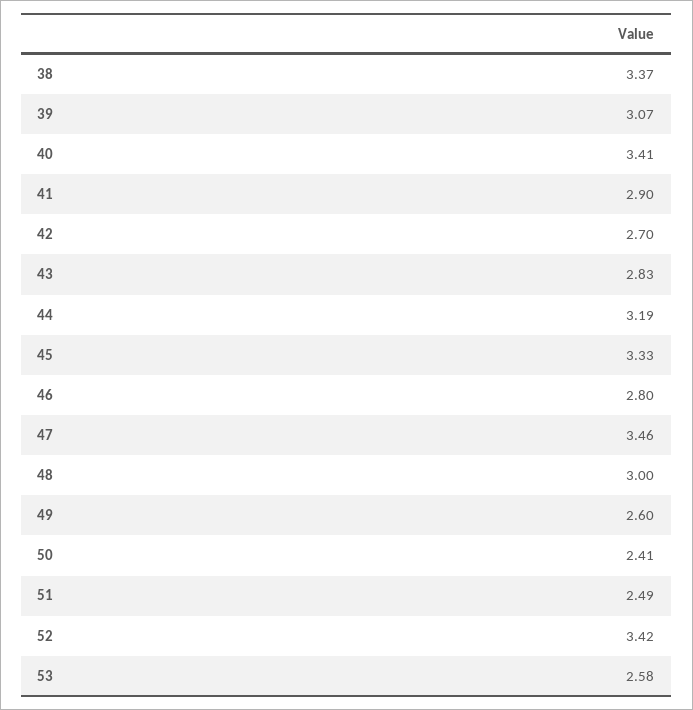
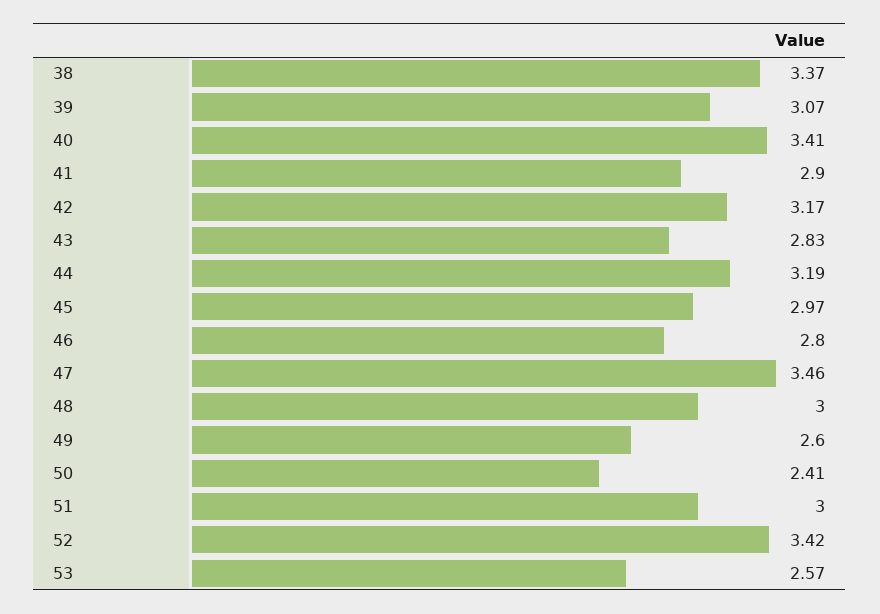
42: 2.7 -> 3.17
45: 3.33 -> 2.97
51: 2.49 -> 3
53: 2.58 -> 2.57

